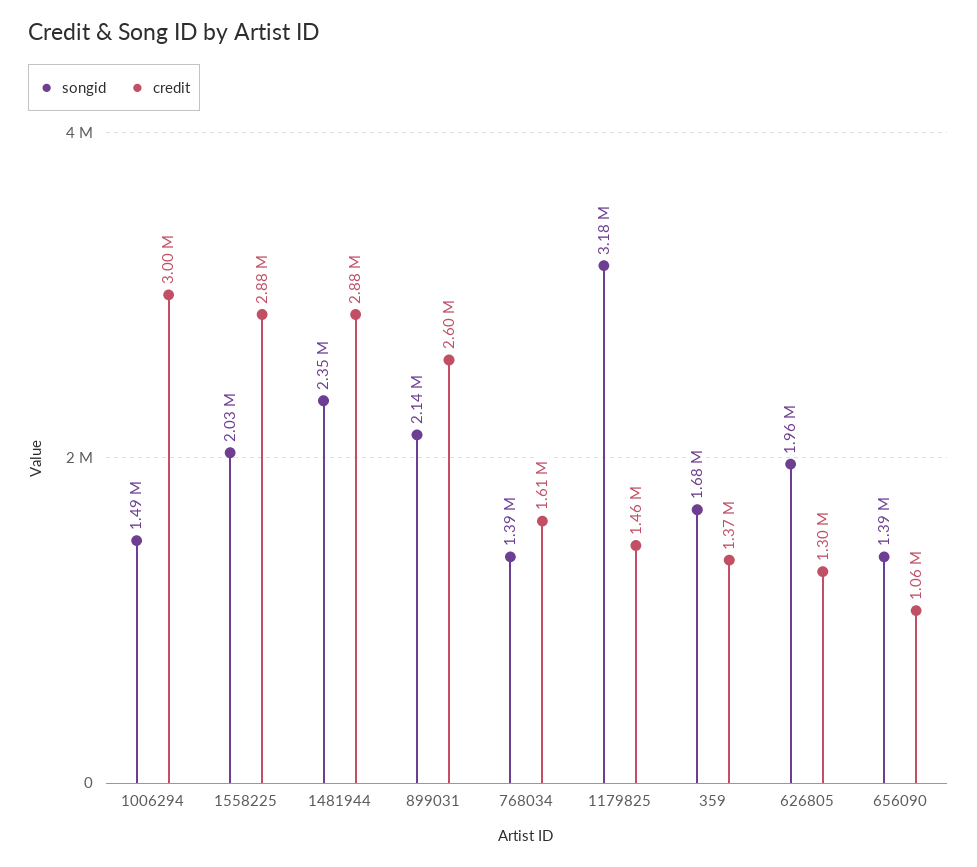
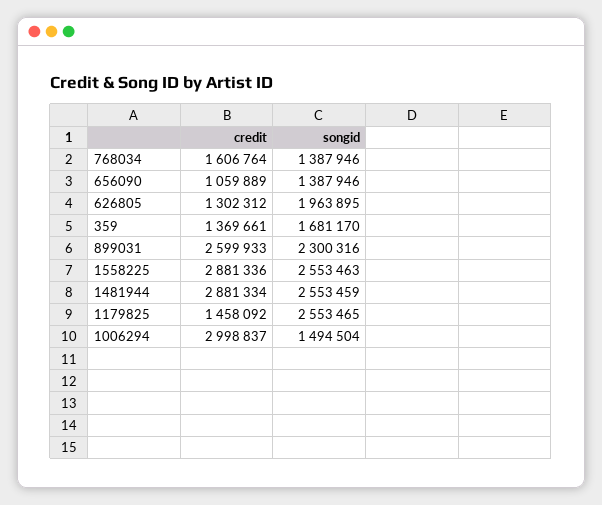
songid, 1558225: 2030000 -> 2553463
songid, 1481944: 2350000 -> 2553459
songid, 899031: 2140000 -> 2300316
songid, 1179825: 3180000 -> 2553465

